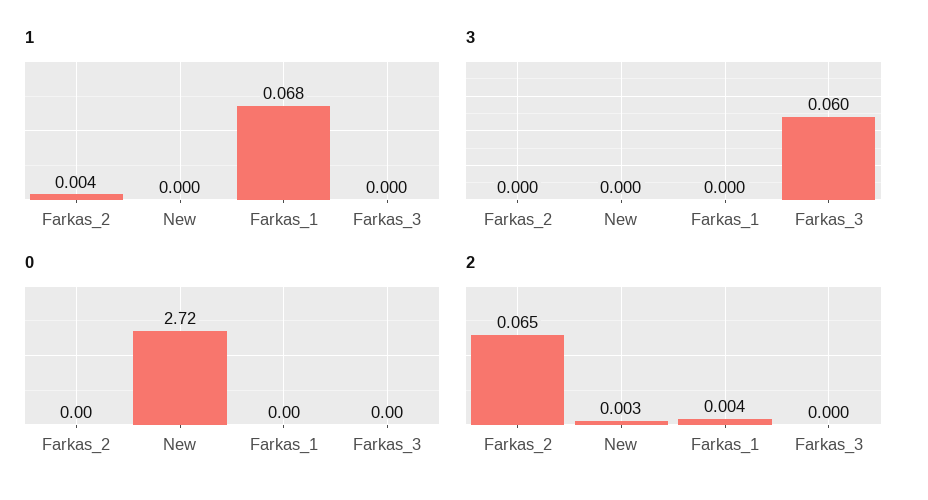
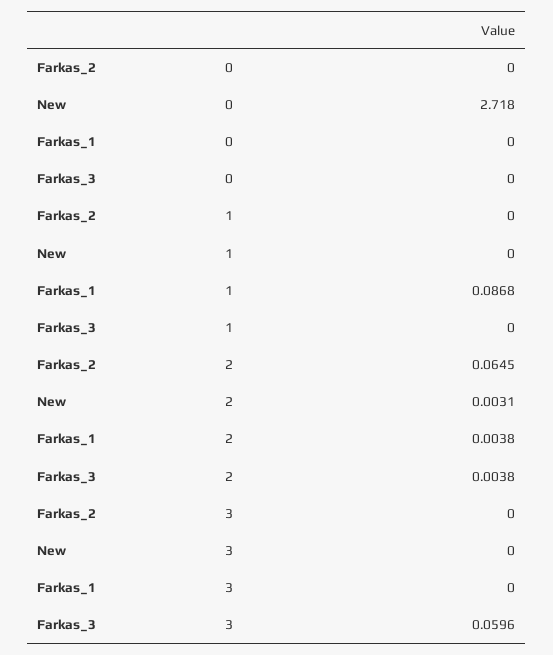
1, Farkas_2: 0.004 -> 0
1, Farkas_1: 0.068 -> 0.0868
2, Farkas_3: 0 -> 0.0038

